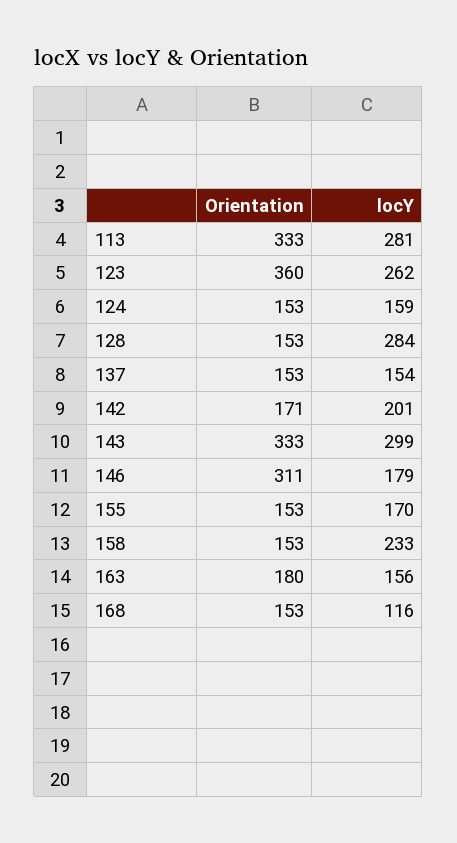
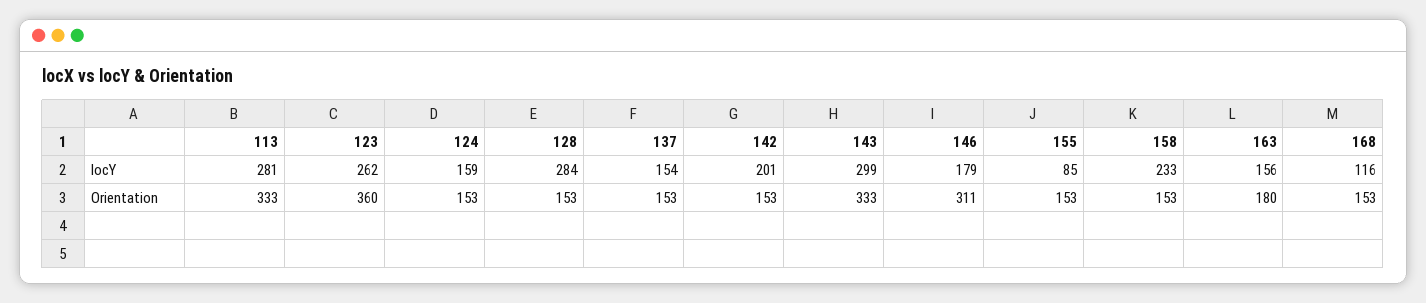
Orientation, 142: 171 -> 153
locY, 155: 170 -> 85

